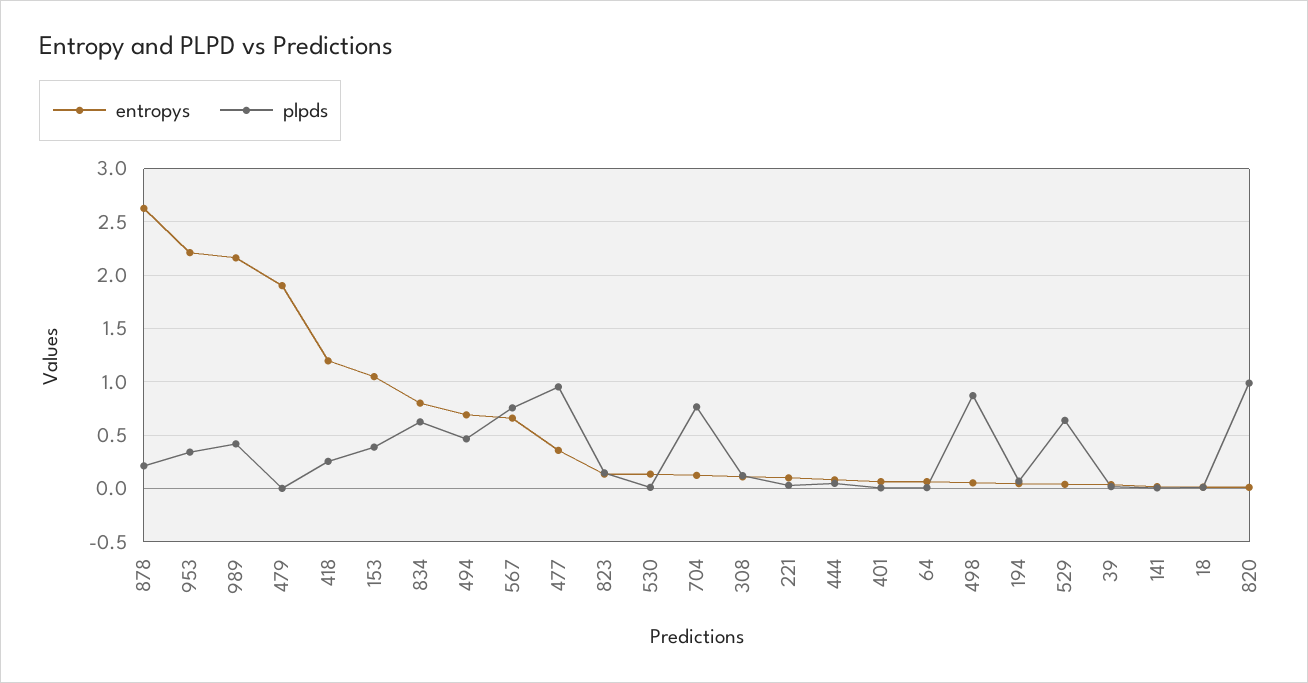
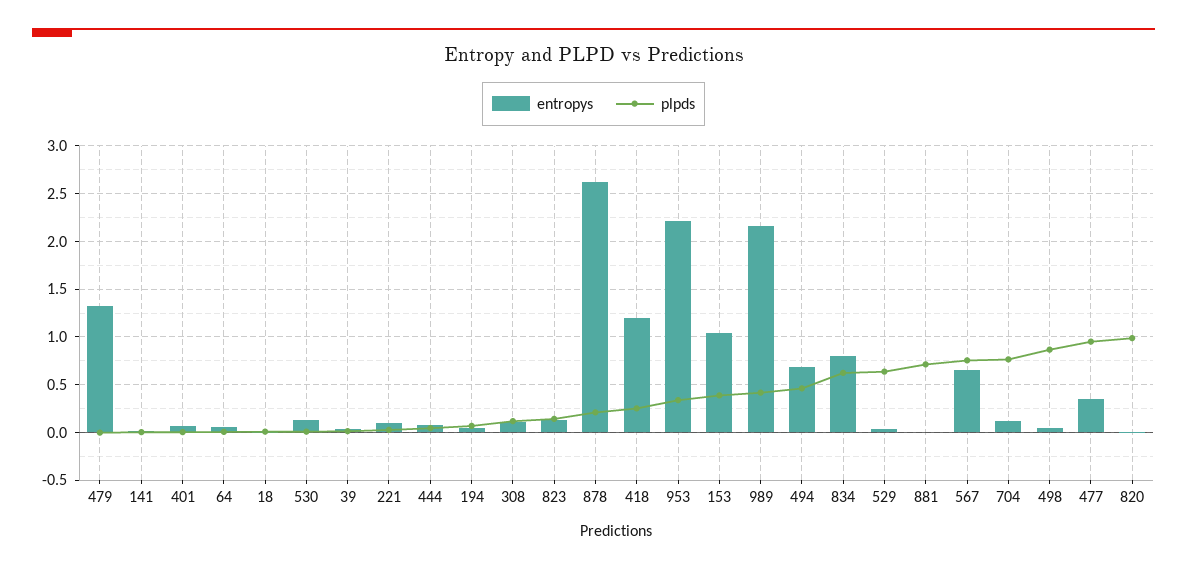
entropys, 479: 1.9 -> 1.3
entropys, 881: none -> 0
plpds, 881: none -> 0.7

